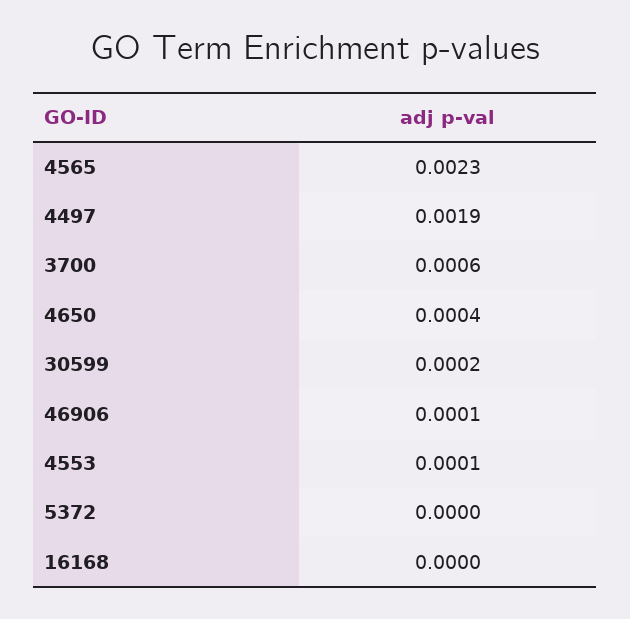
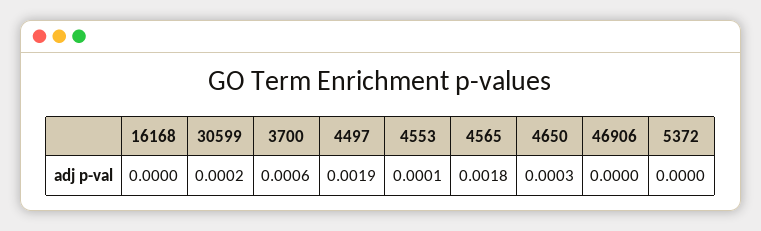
4565: 0.0023 -> 0.0018
4650: 0.0004 -> 0.0003
46906: 0.0001 -> 0

